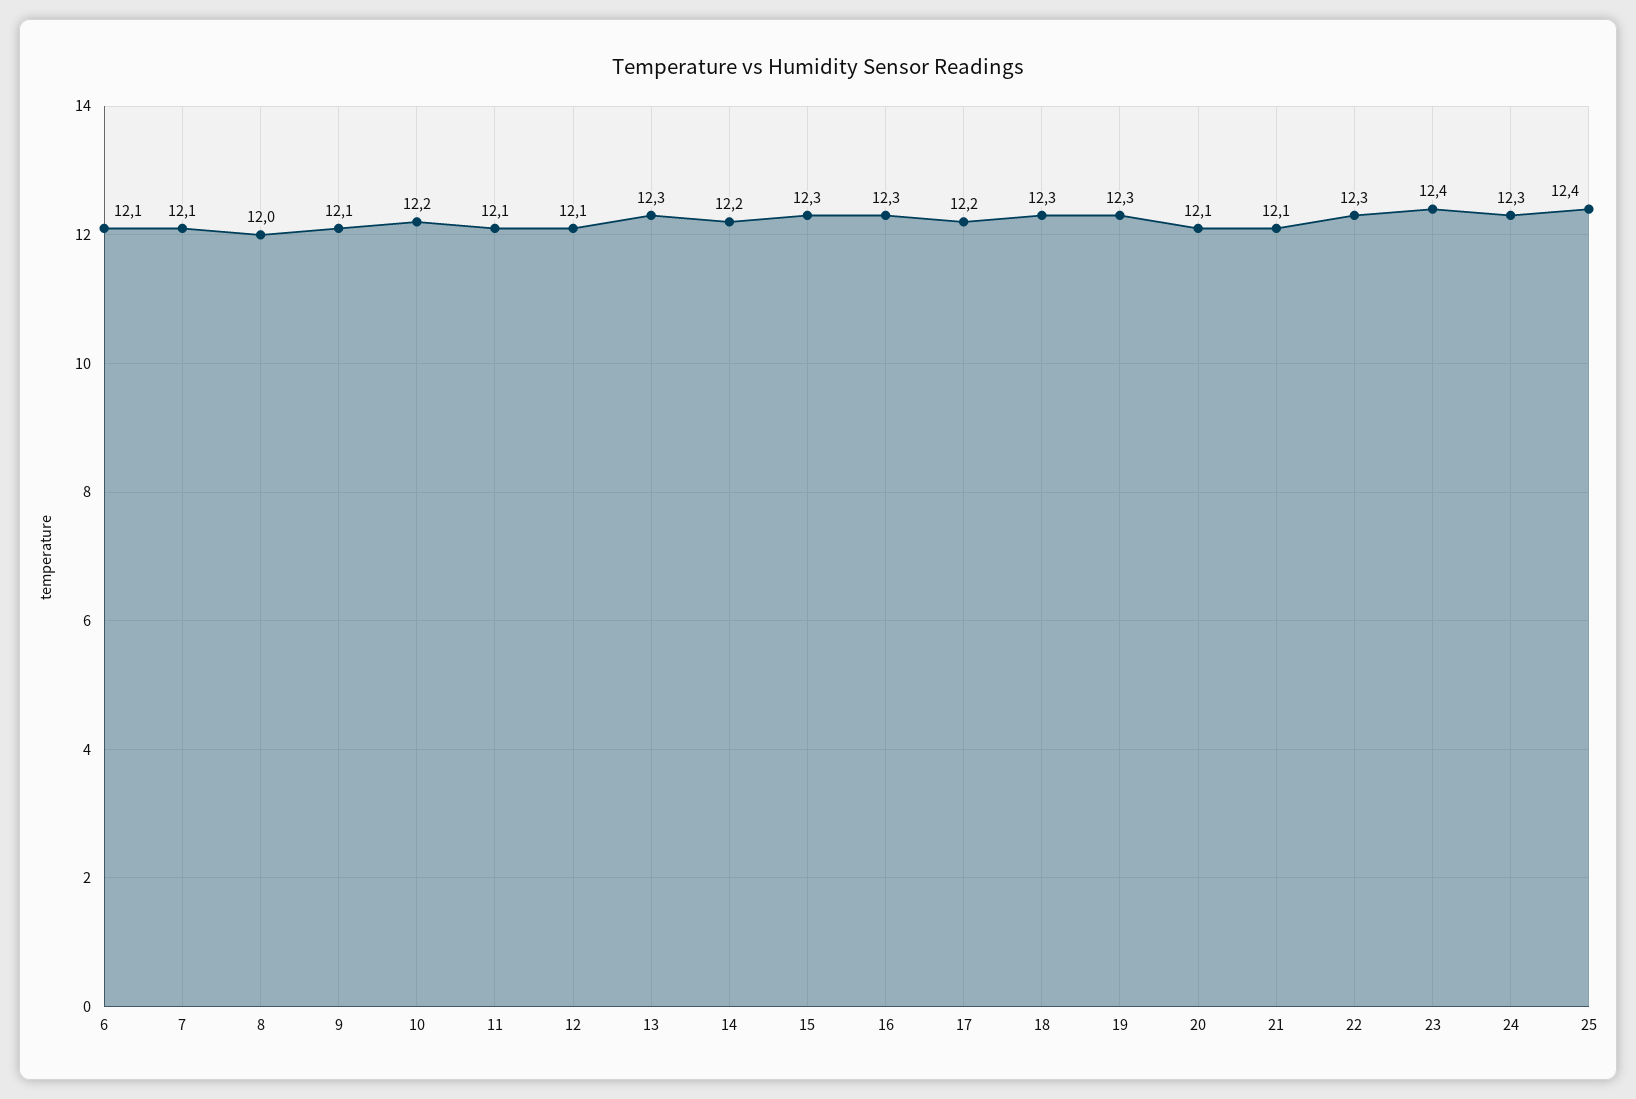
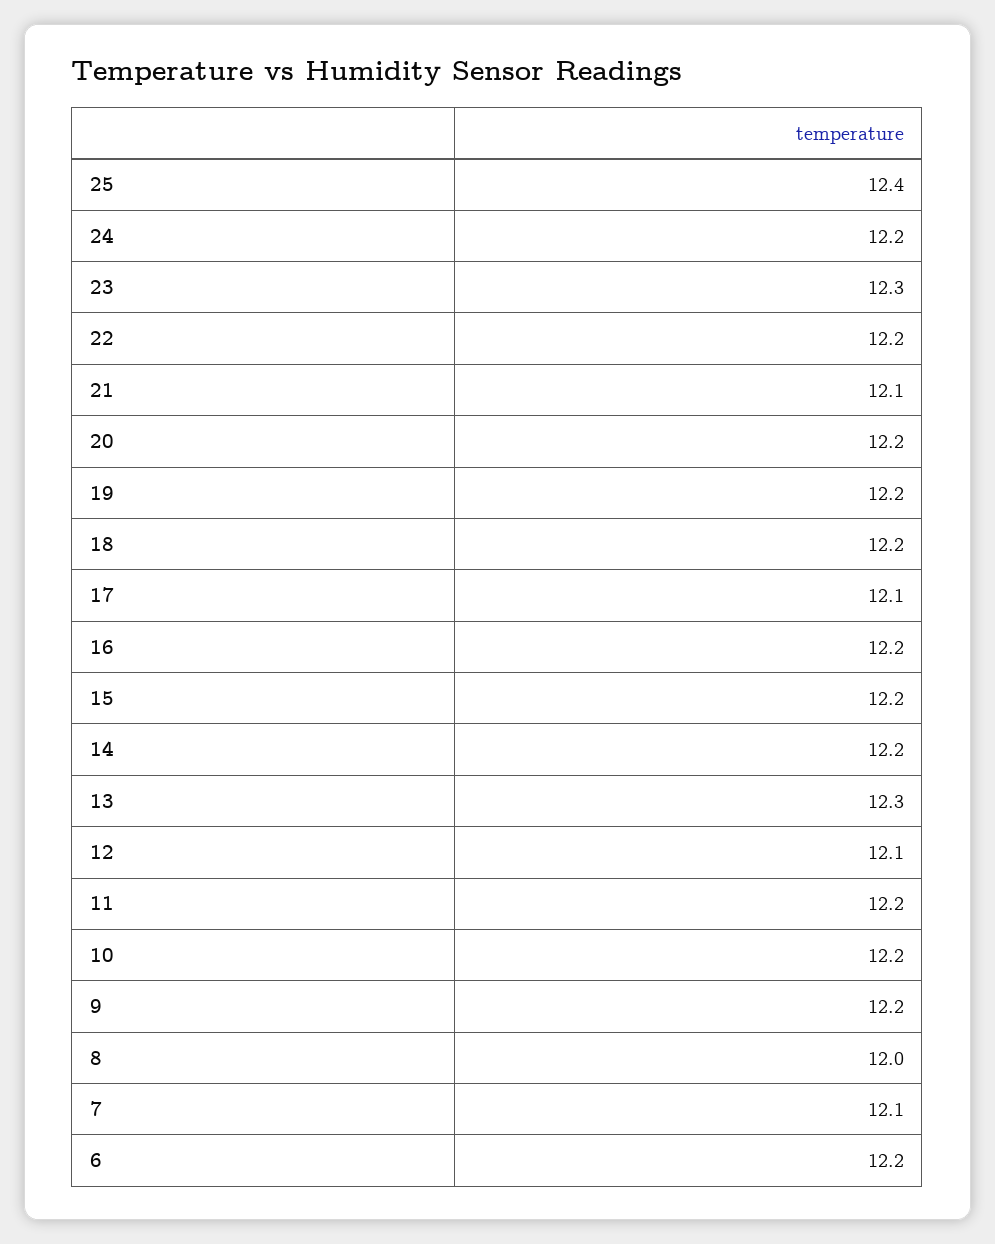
6: 12.1 -> 12.2
9: 12.1 -> 12.2
11: 12.1 -> 12.2
15: 12.3 -> 12.2
16: 12.3 -> 12.2
17: 12.2 -> 12.1
18: 12.3 -> 12.2
19: 12.3 -> 12.2
20: 12.1 -> 12.2
22: 12.3 -> 12.2
23: 12.4 -> 12.3
24: 12.3 -> 12.2

